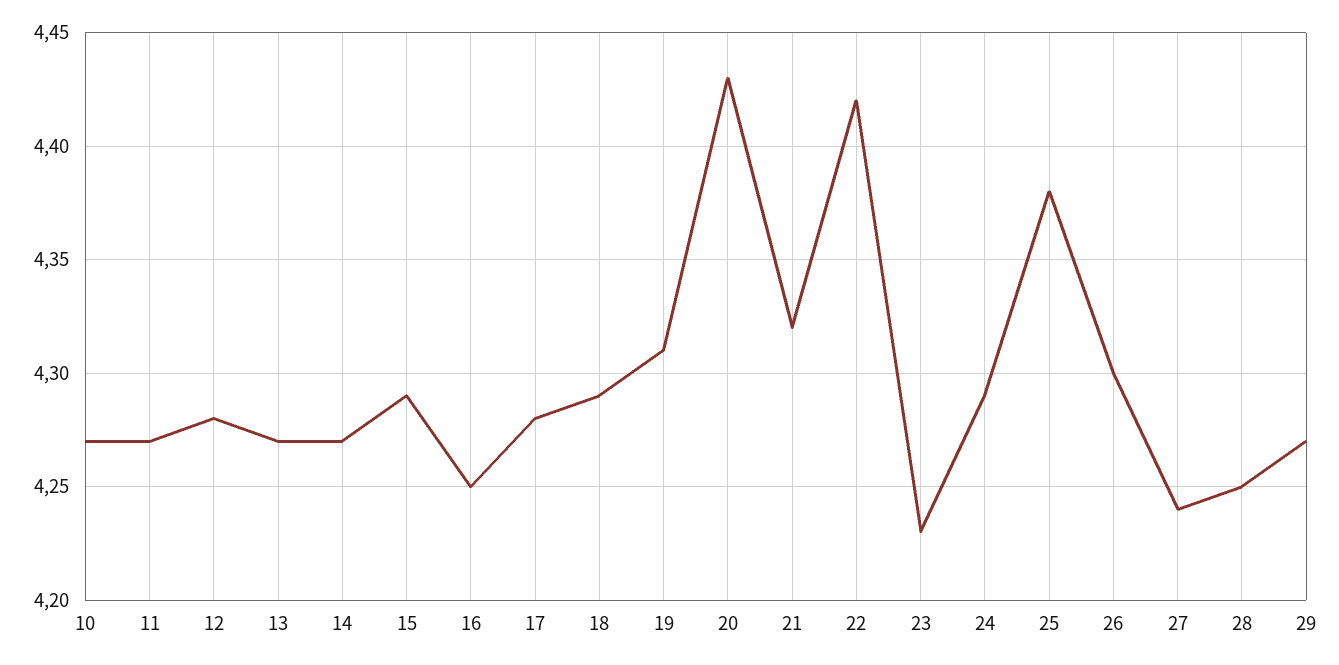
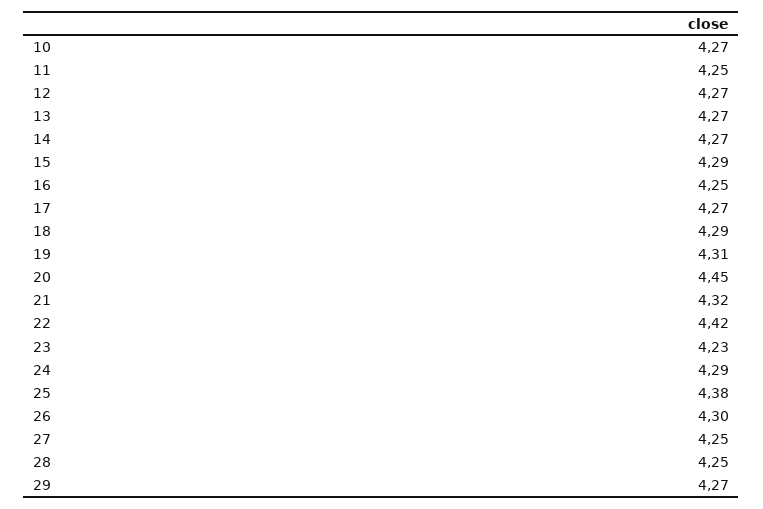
11: 4.27 -> 4.25
12: 4.28 -> 4.27
17: 4.28 -> 4.27
20: 4.43 -> 4.45
27: 4.24 -> 4.25

